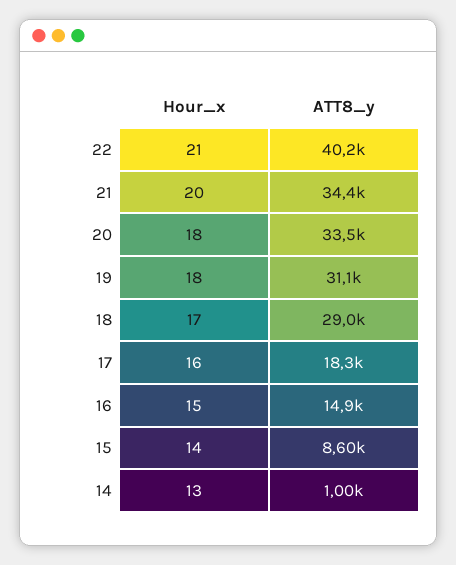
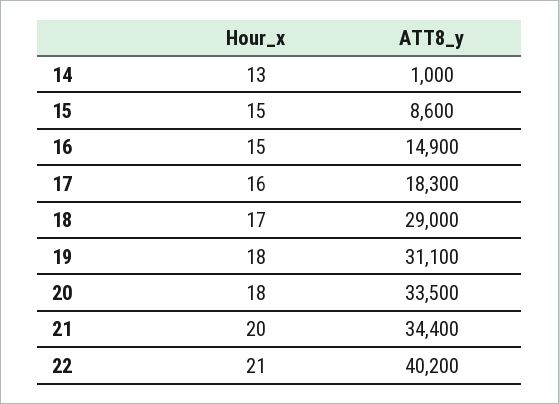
Hour_x, 15: 14 -> 15

